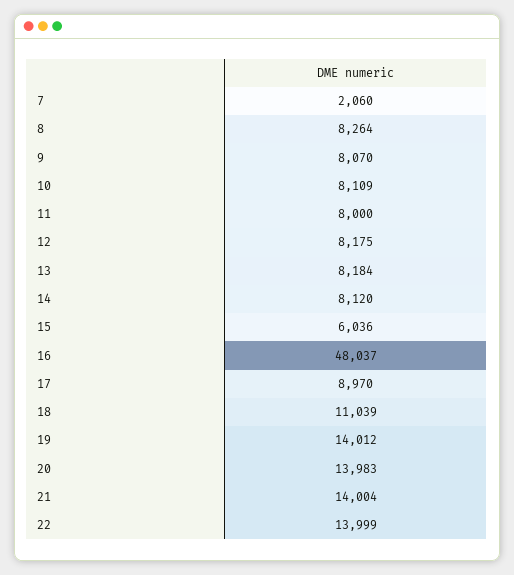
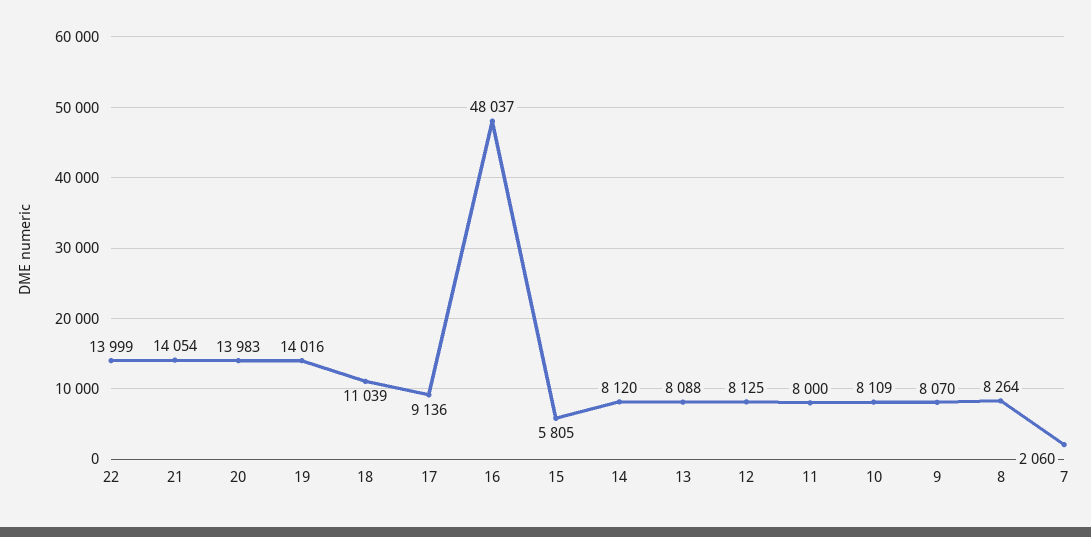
12: 8175 -> 8125
13: 8184 -> 8088
15: 6036 -> 5805
17: 8970 -> 9136
19: 14012 -> 14016
21: 14004 -> 14054

